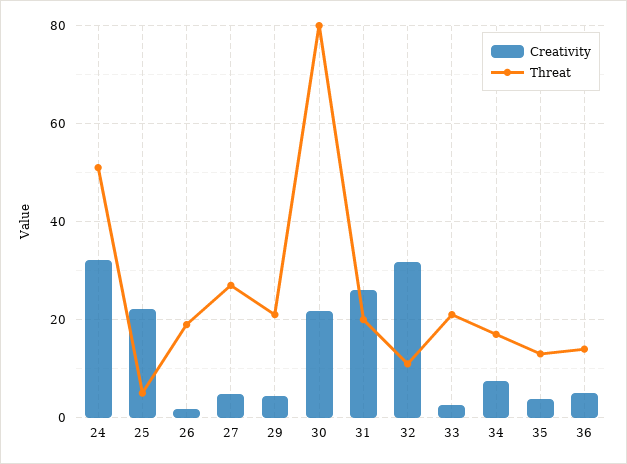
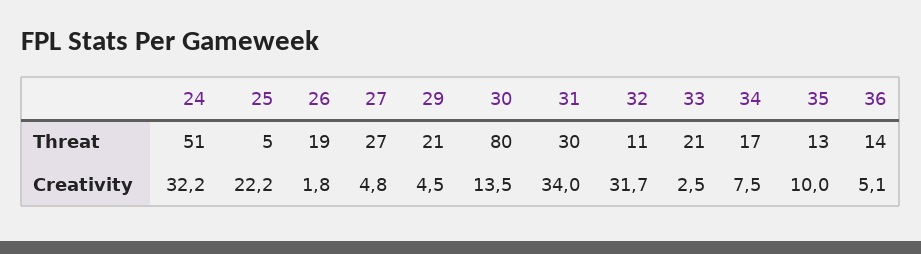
Creativity, 30: 22 -> 13.5
Creativity, 31: 26 -> 34
Threat, 31: 20 -> 30
Creativity, 35: 4 -> 10

